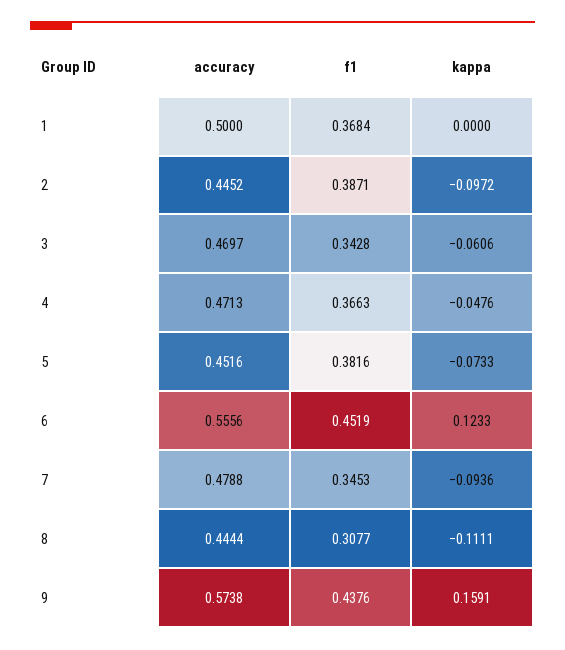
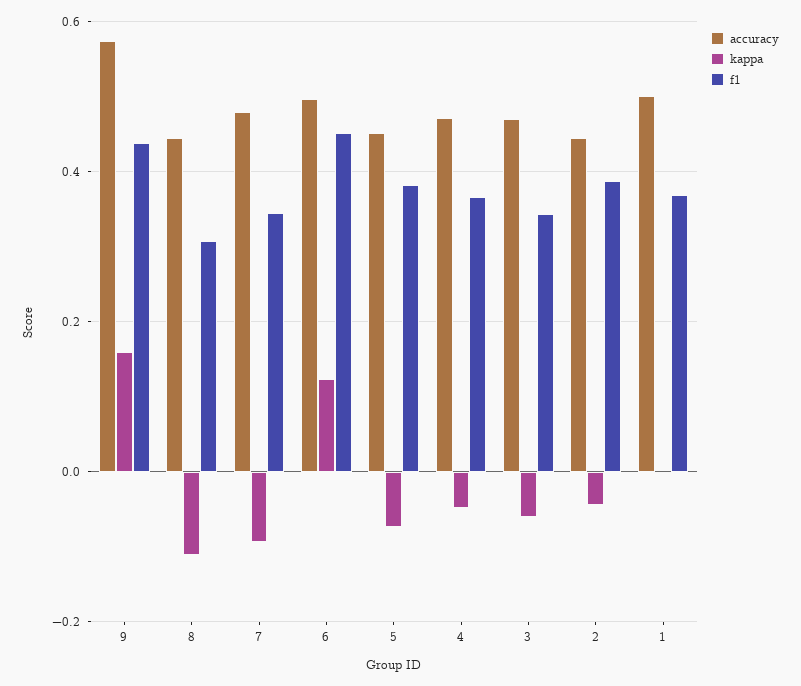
kappa, 2: -0.0972 -> -0.04
accuracy, 6: 0.5556 -> 0.5

